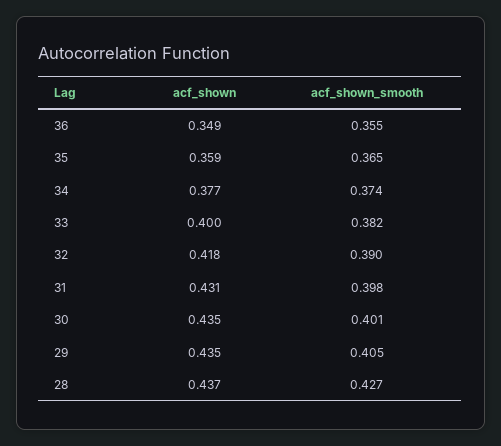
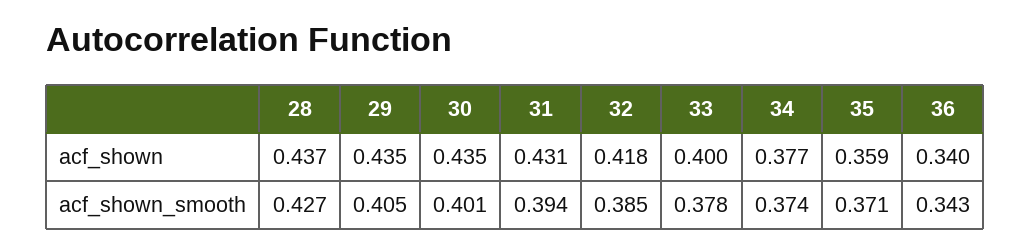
acf_shown, 36: 0.349 -> 0.34
acf_shown_smooth, 36: 0.355 -> 0.343
acf_shown_smooth, 35: 0.365 -> 0.371
acf_shown_smooth, 33: 0.382 -> 0.378
acf_shown_smooth, 32: 0.39 -> 0.385
acf_shown_smooth, 31: 0.398 -> 0.394

